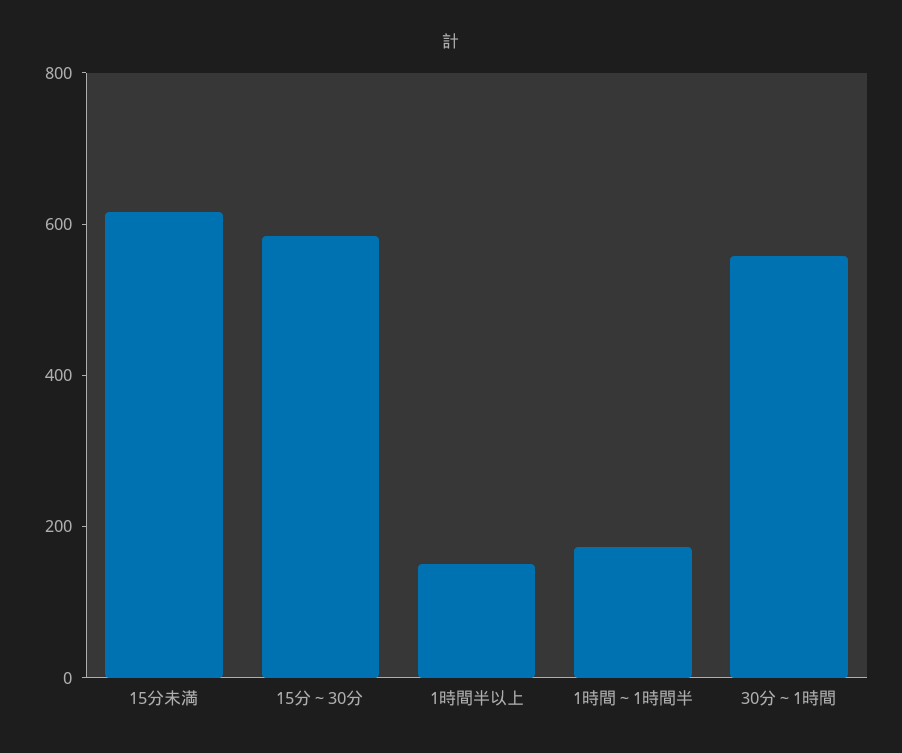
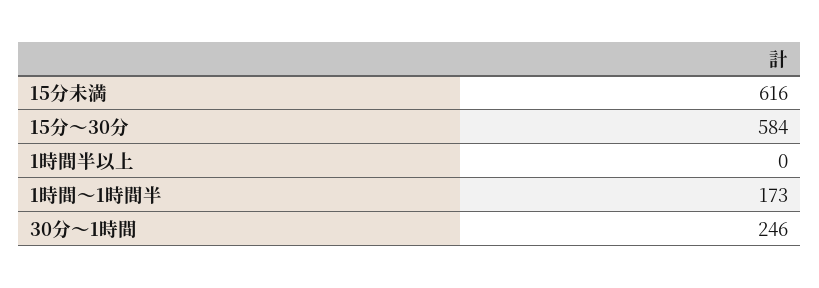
1時間半以上: 150 -> 0
30分～1時間: 550 -> 246

